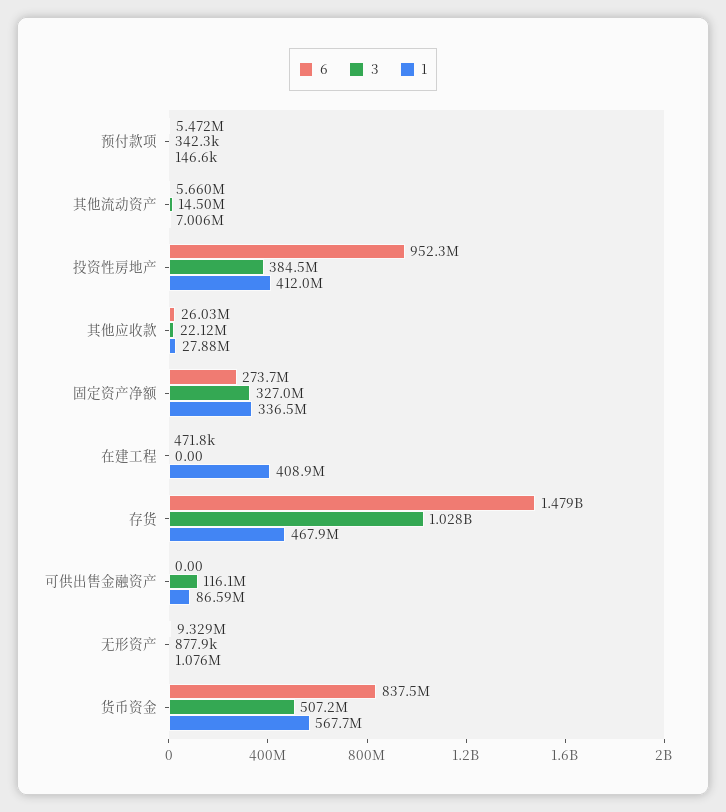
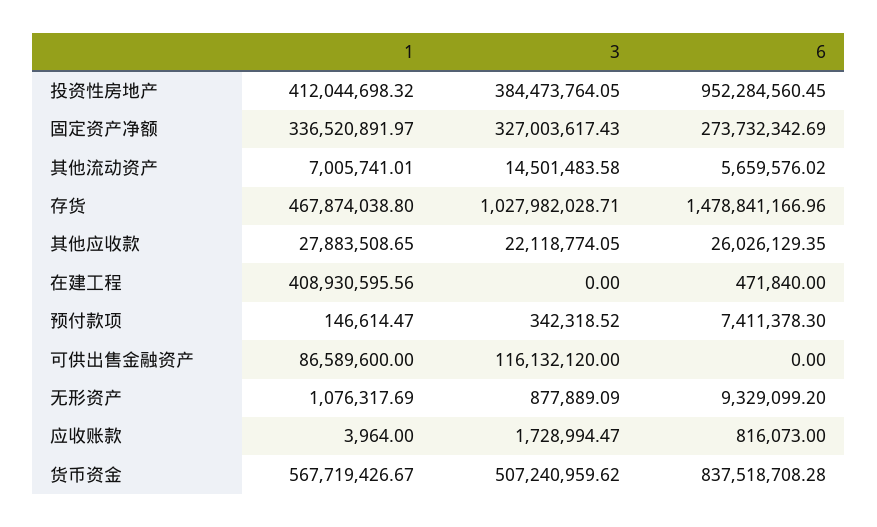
6, 预付款项: 5472000 -> 7411378.3
1, 应收账款: none -> 3964
3, 应收账款: none -> 1728994.47
6, 应收账款: none -> 816073

